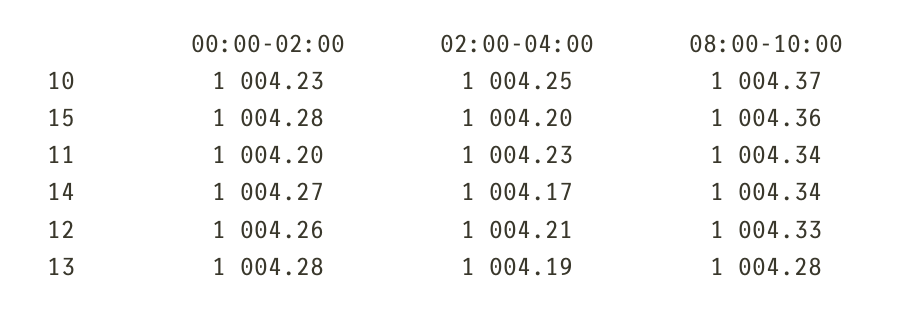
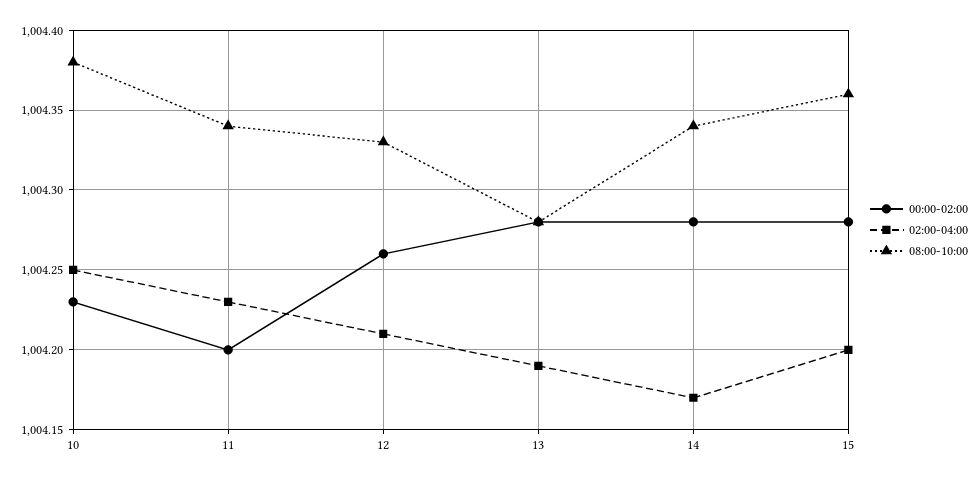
08:00-10:00, 10: 1004.37 -> 1004.38
00:00-02:00, 14: 1004.27 -> 1004.28

